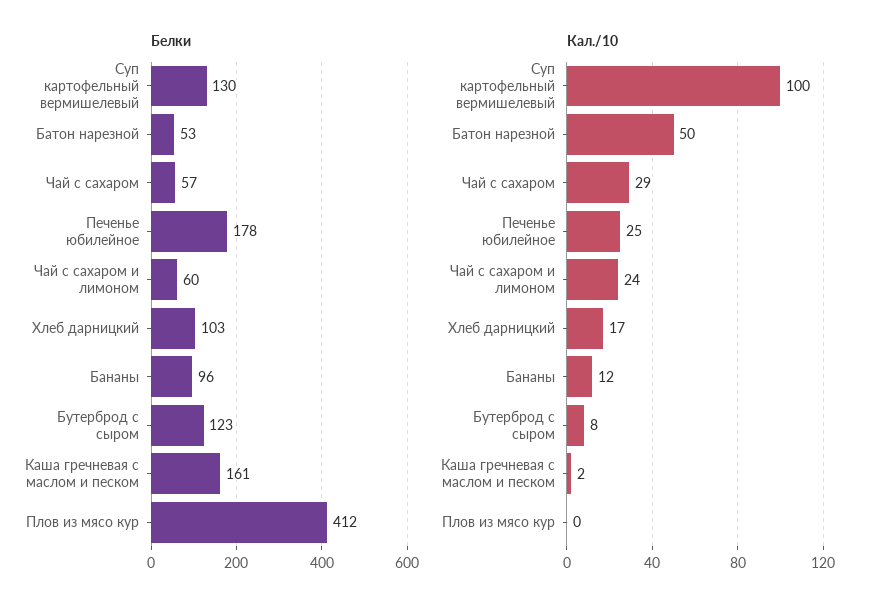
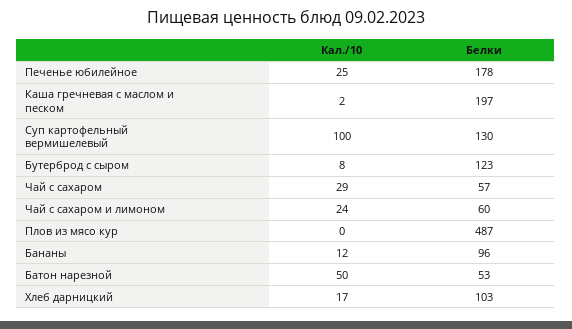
Белки, Каша гречневая с маслом и песком: 161 -> 197
Белки, Плов из мясо кур: 412 -> 487

